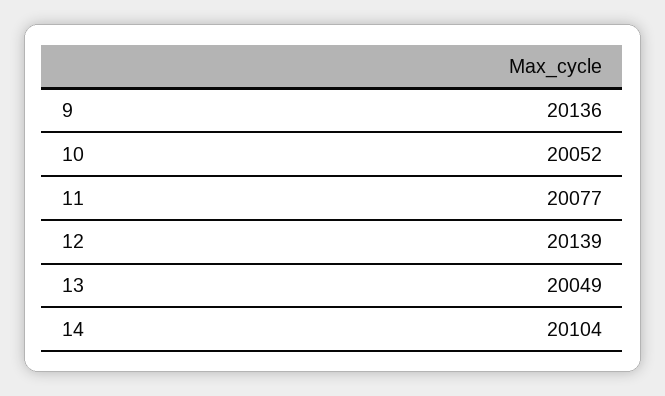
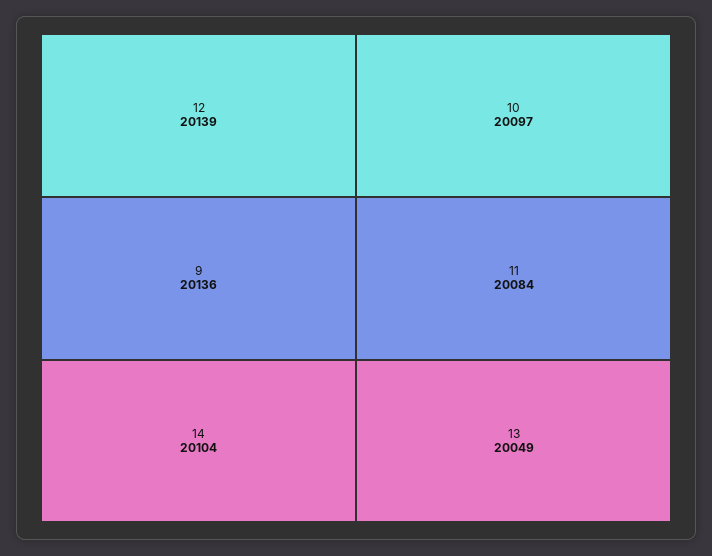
10: 20052 -> 20097
11: 20077 -> 20084

